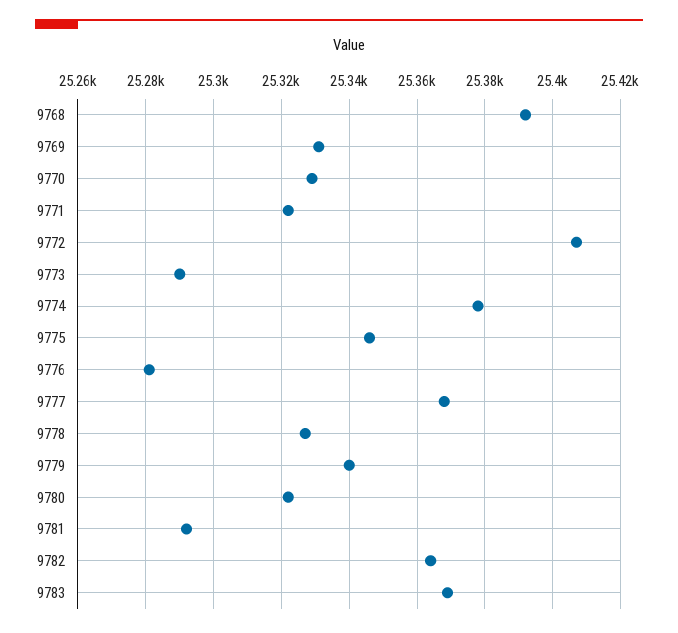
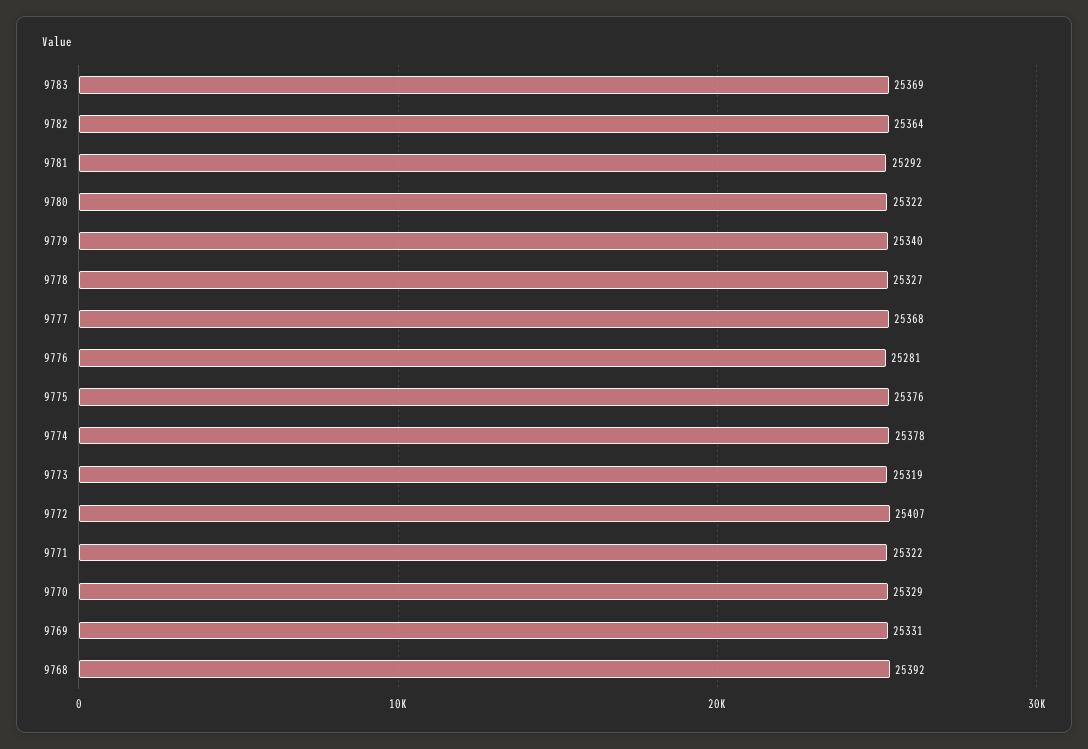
9773: 25290 -> 25319
9775: 25345 -> 25376

